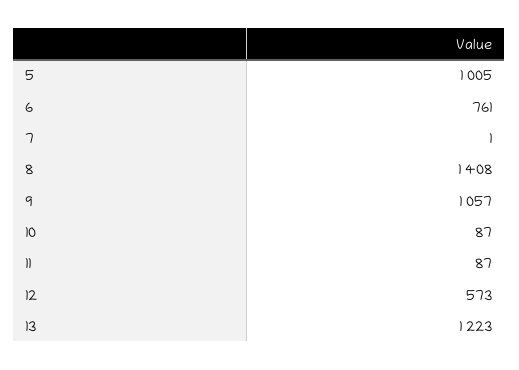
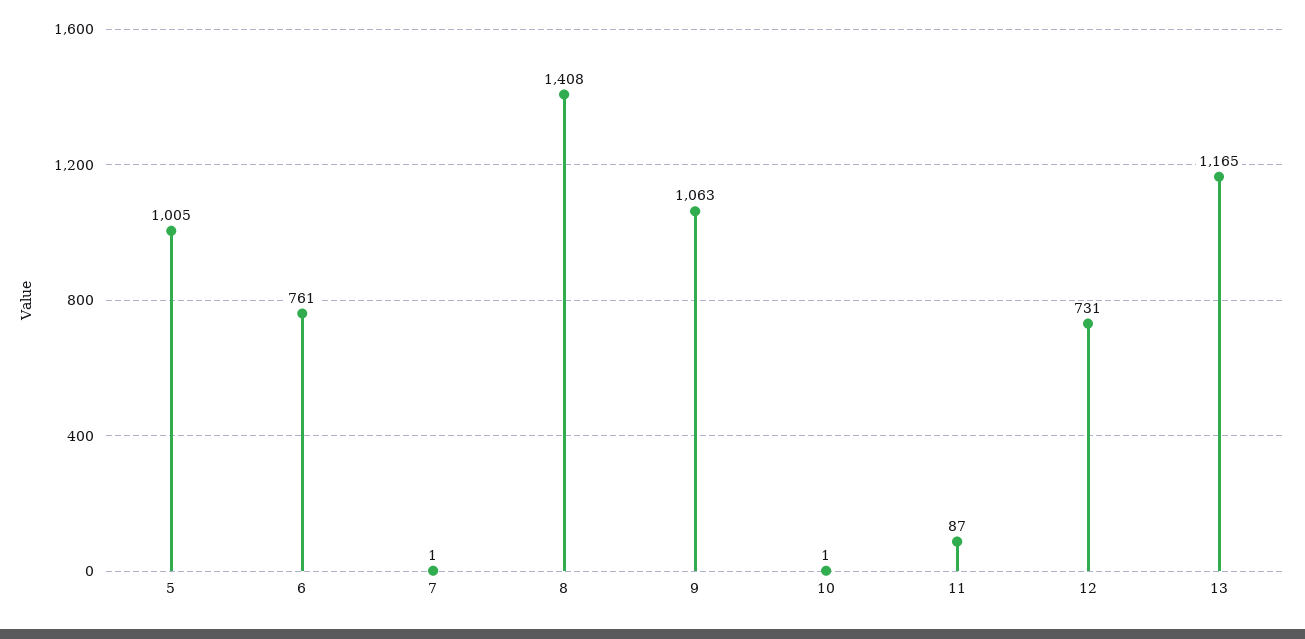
9: 1057 -> 1063
10: 87 -> 1
12: 573 -> 731
13: 1223 -> 1165

